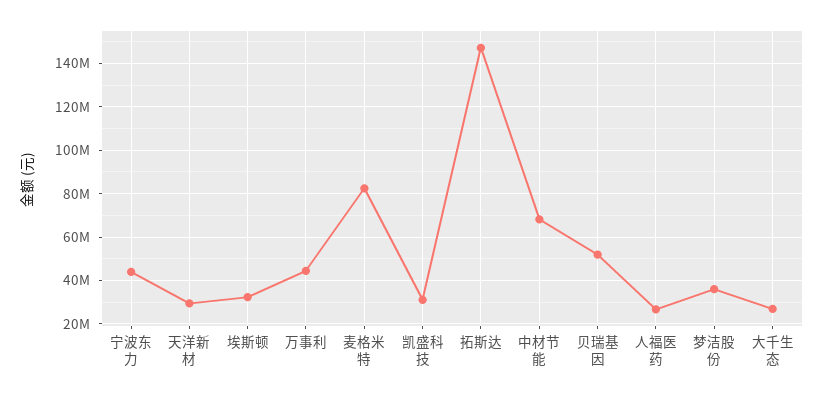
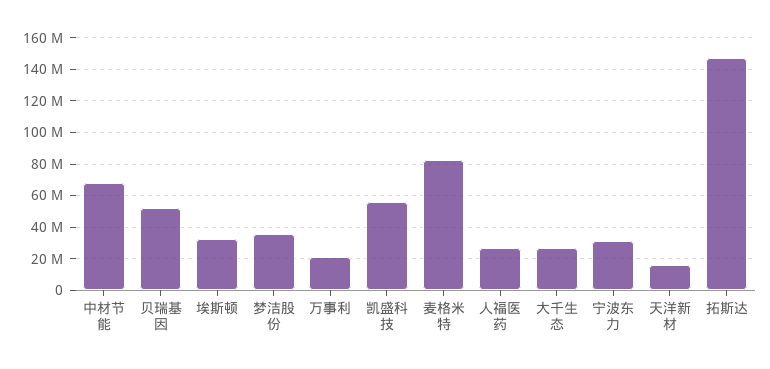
宁波东力: 45000000 -> 30000000
天洋新材: 30000000 -> 15000000
万事利: 45000000 -> 20000000
凯盛科技: 30000000 -> 55000000

